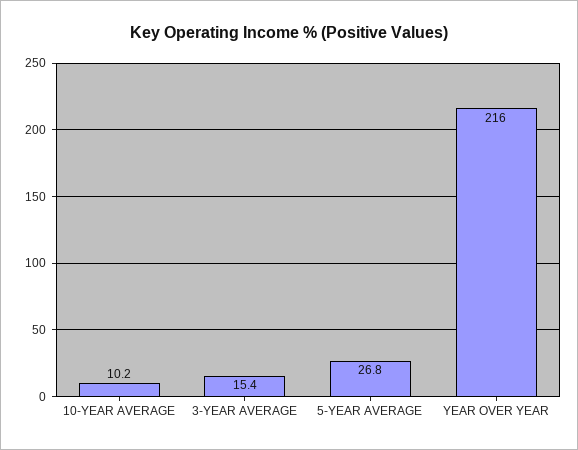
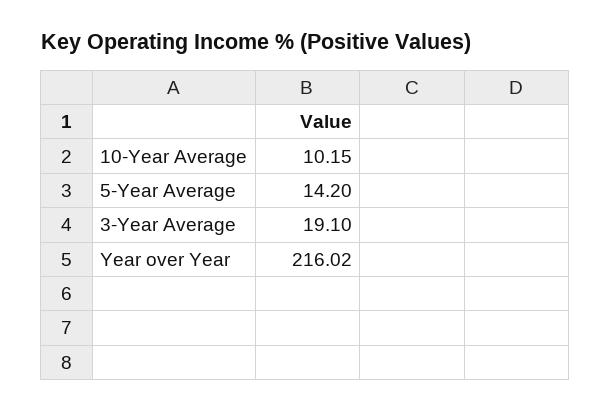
3-YEAR AVERAGE: 15.4 -> 19.1
5-YEAR AVERAGE: 26.8 -> 14.2

